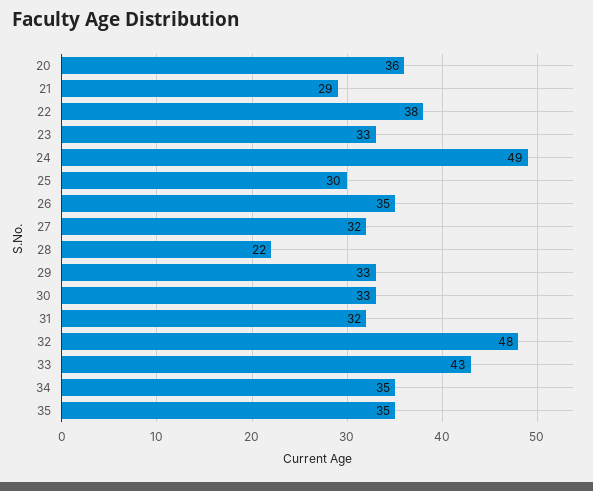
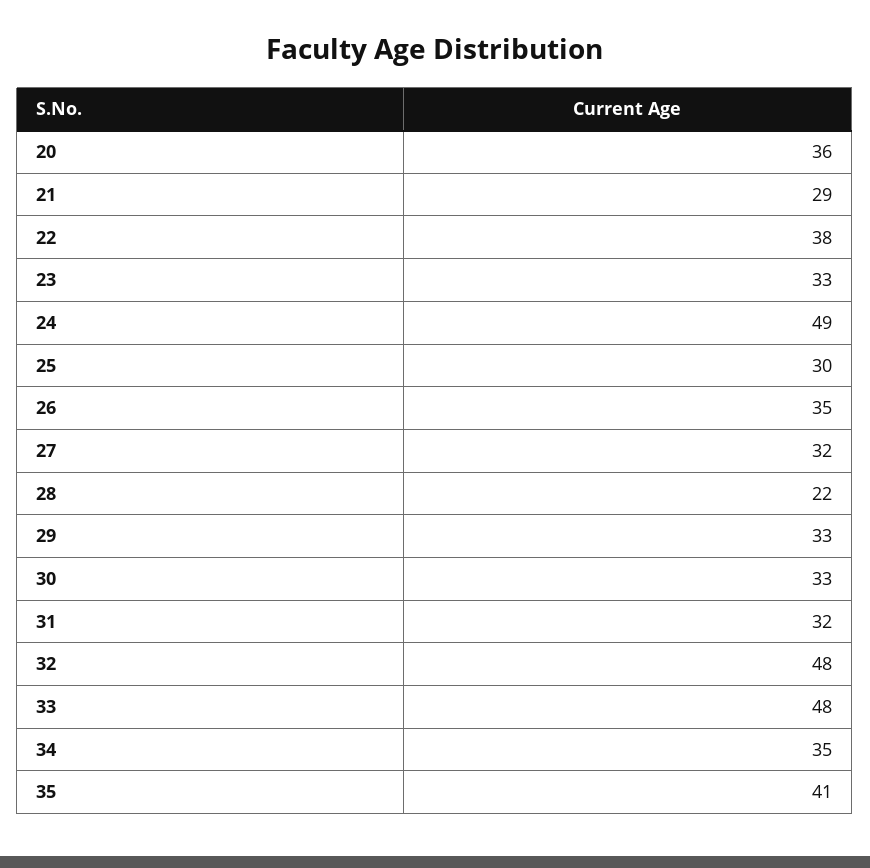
33: 43 -> 48
35: 35 -> 41

